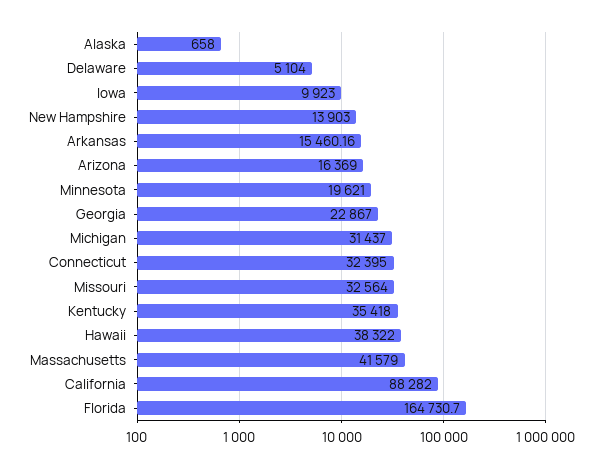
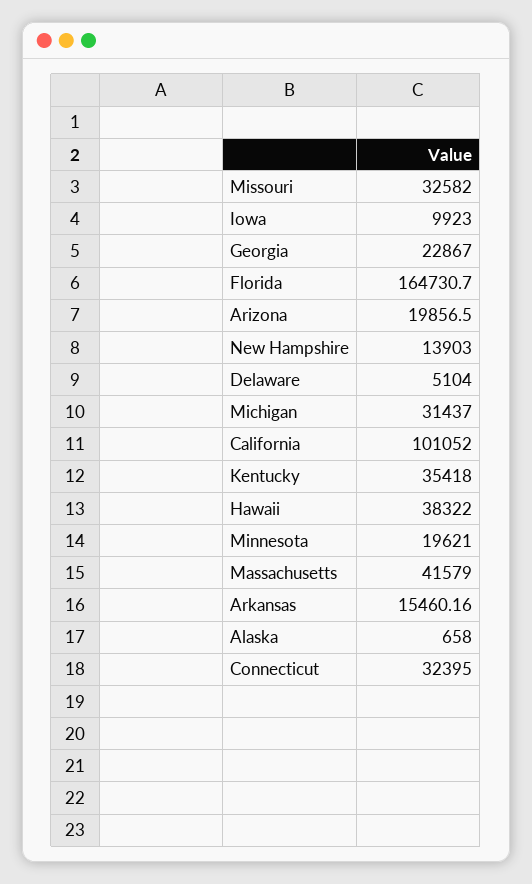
Arizona: 16369 -> 19856.5
Missouri: 32564 -> 32582
California: 88282 -> 101052

